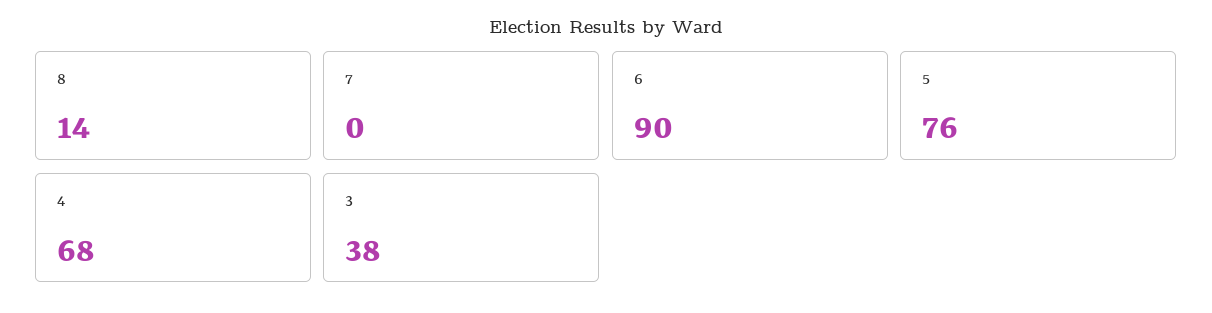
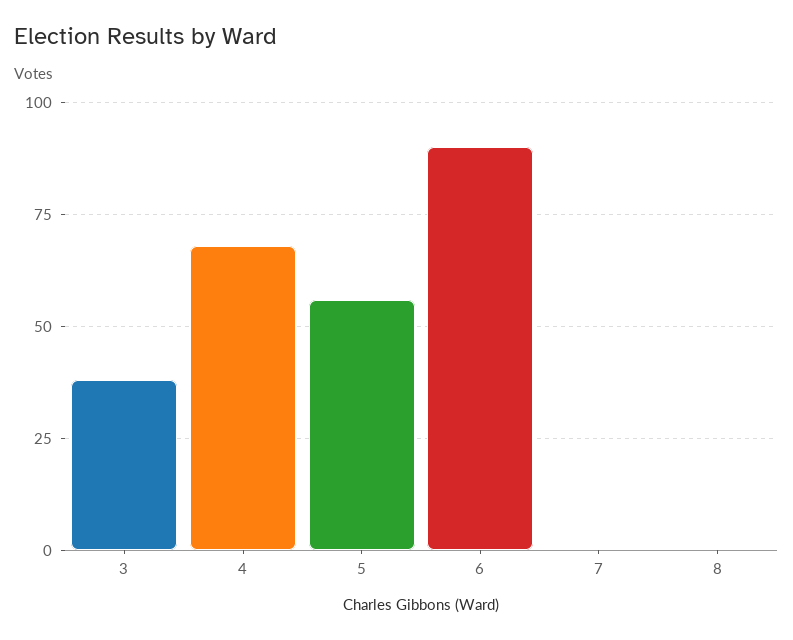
8: 14 -> 0
5: 76 -> 55

